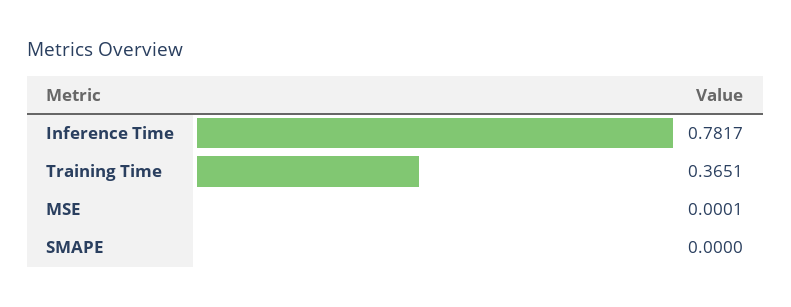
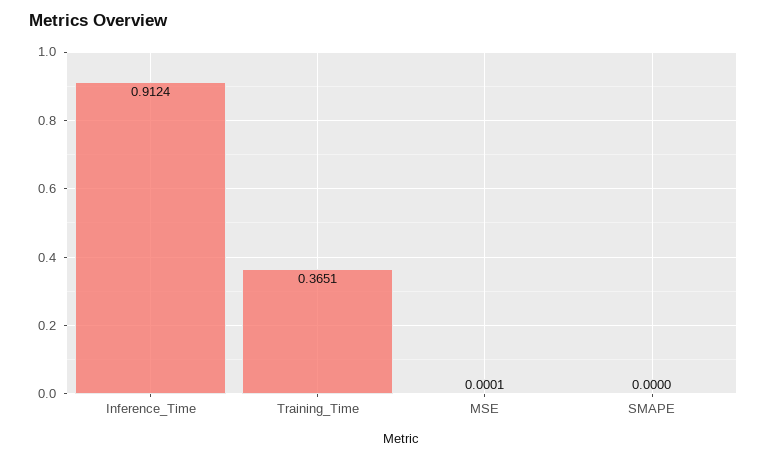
Inference Time: 0.7817 -> 0.9124

